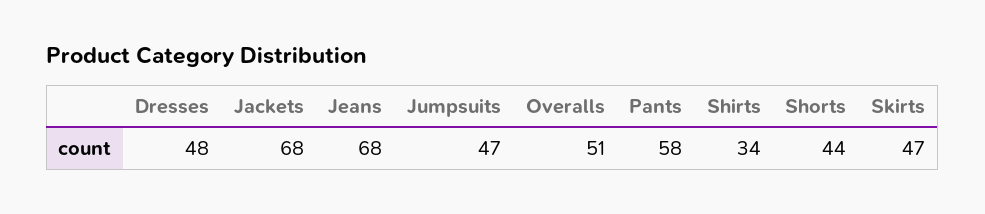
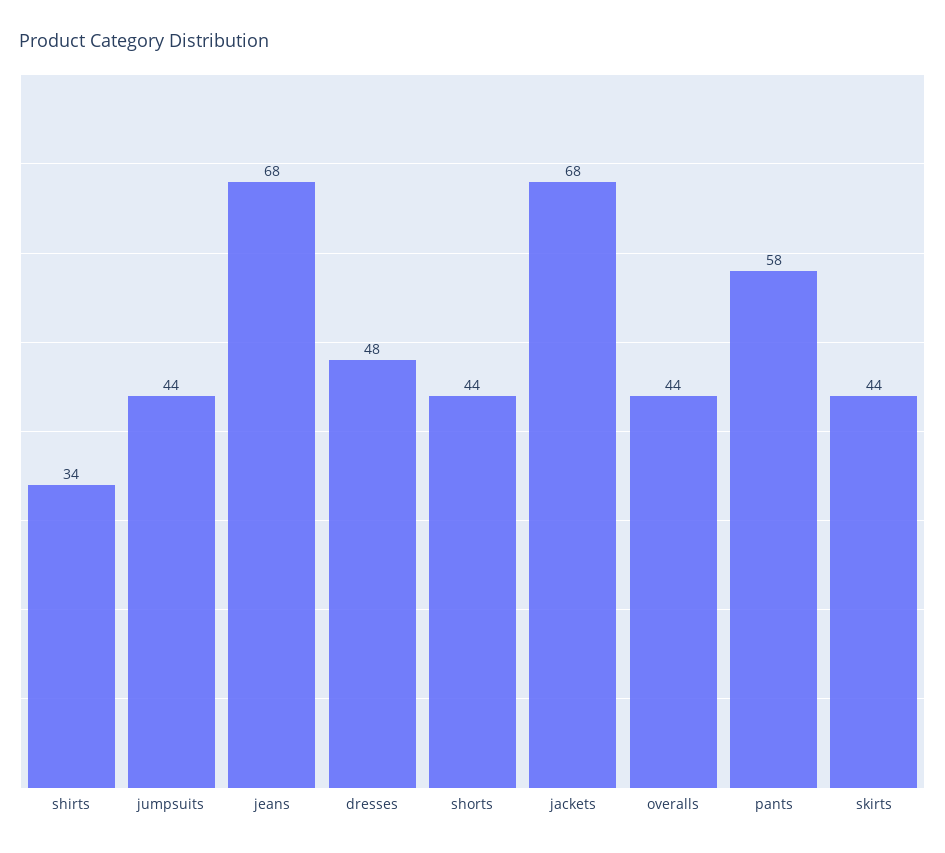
Jumpsuits: 47 -> 44
Overalls: 51 -> 44
Skirts: 47 -> 44

